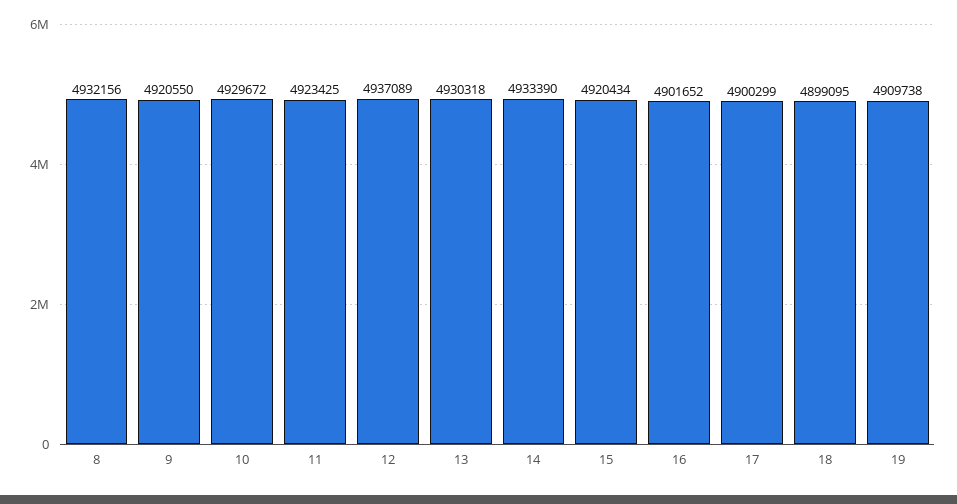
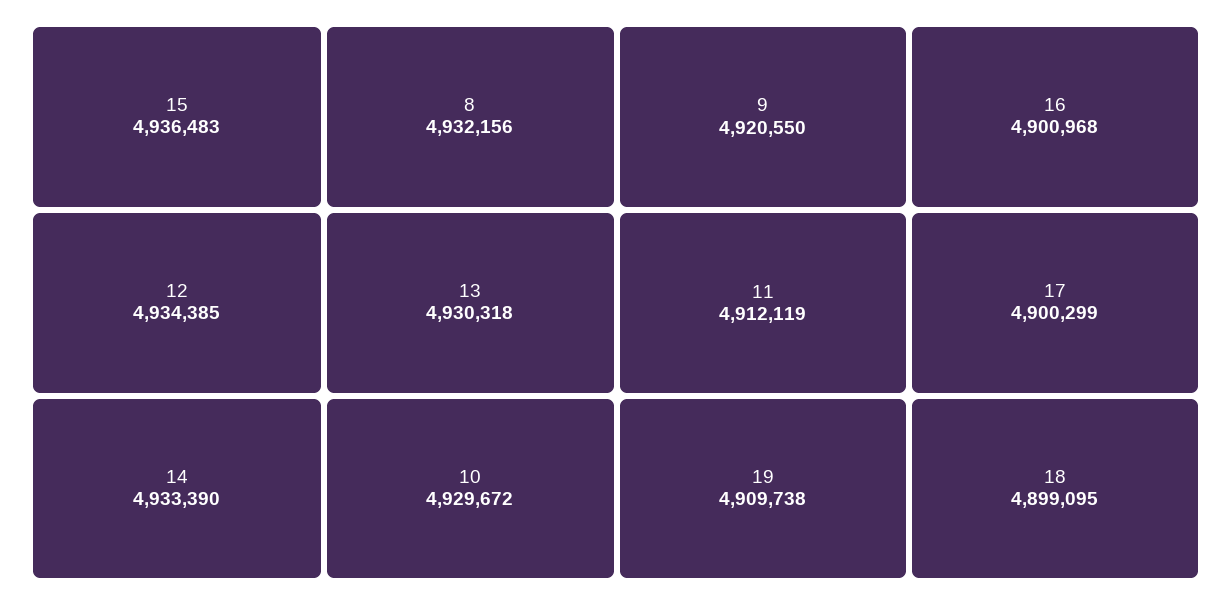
11: 4923425 -> 4912119
12: 4937089 -> 4934385
15: 4920434 -> 4936483
16: 4901652 -> 4900968

